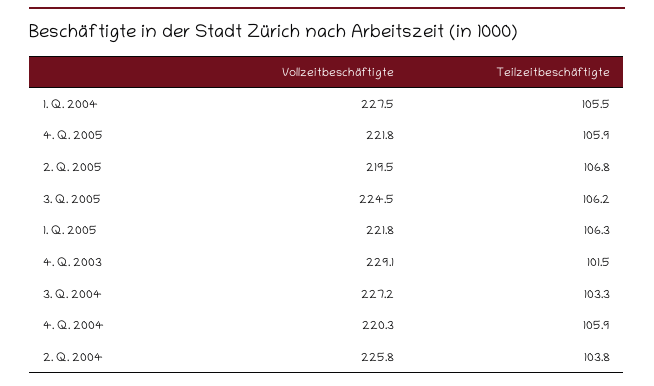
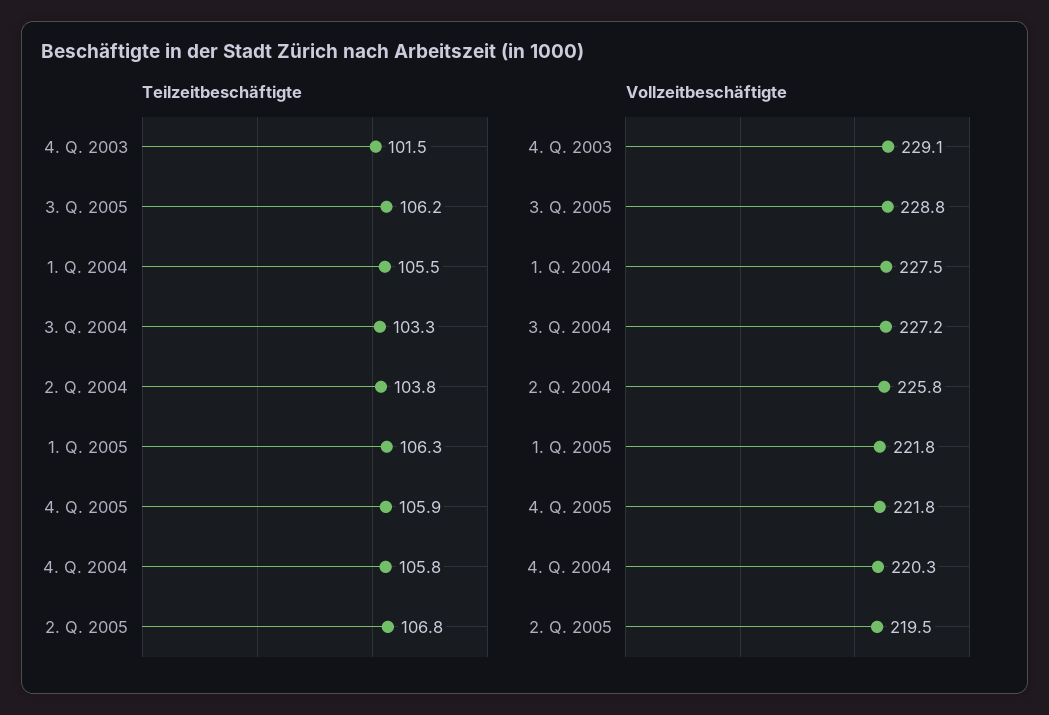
Vollzeitbeschäftigte, 3. Q. 2005: 224.5 -> 228.8
Teilzeitbeschäftigte, 4. Q. 2004: 105.9 -> 105.8

